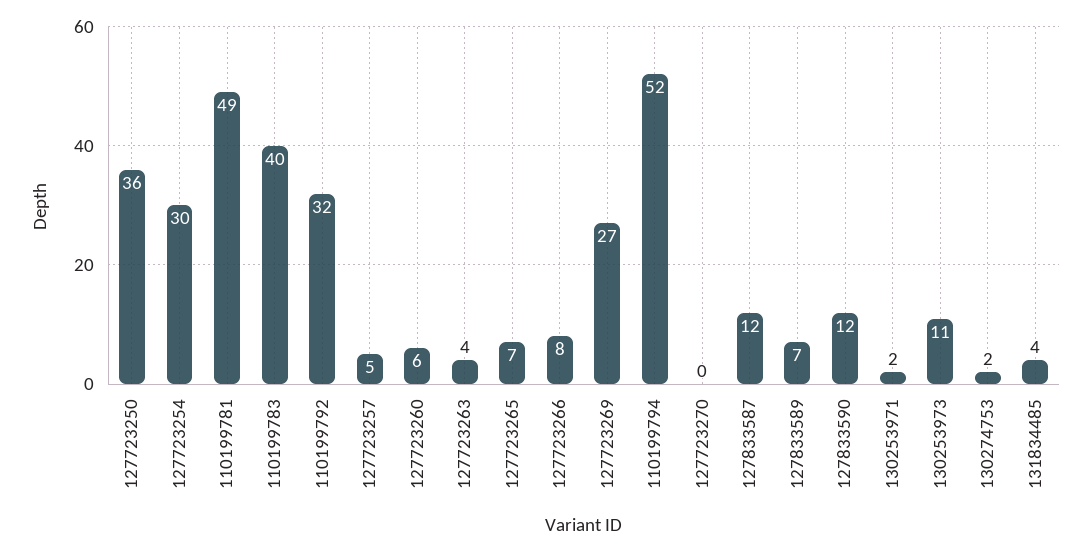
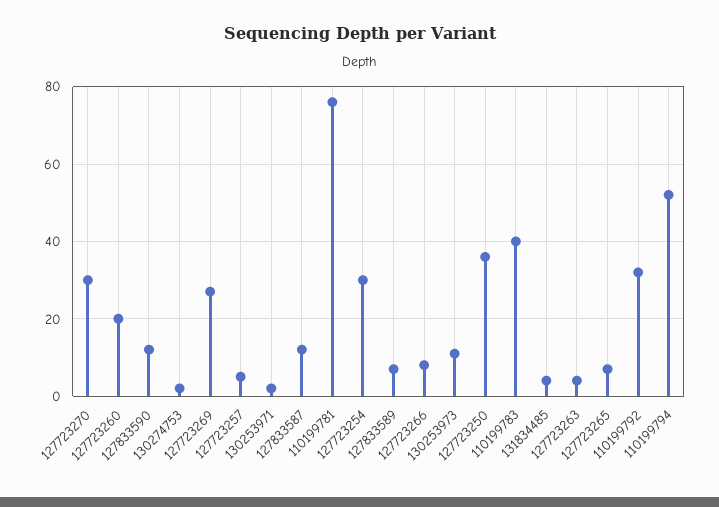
110199781: 49 -> 75
127723260: 6 -> 20
127723270: 0 -> 30

